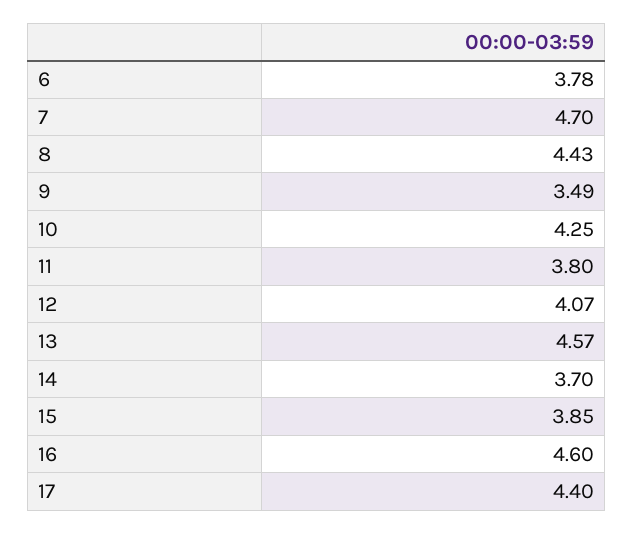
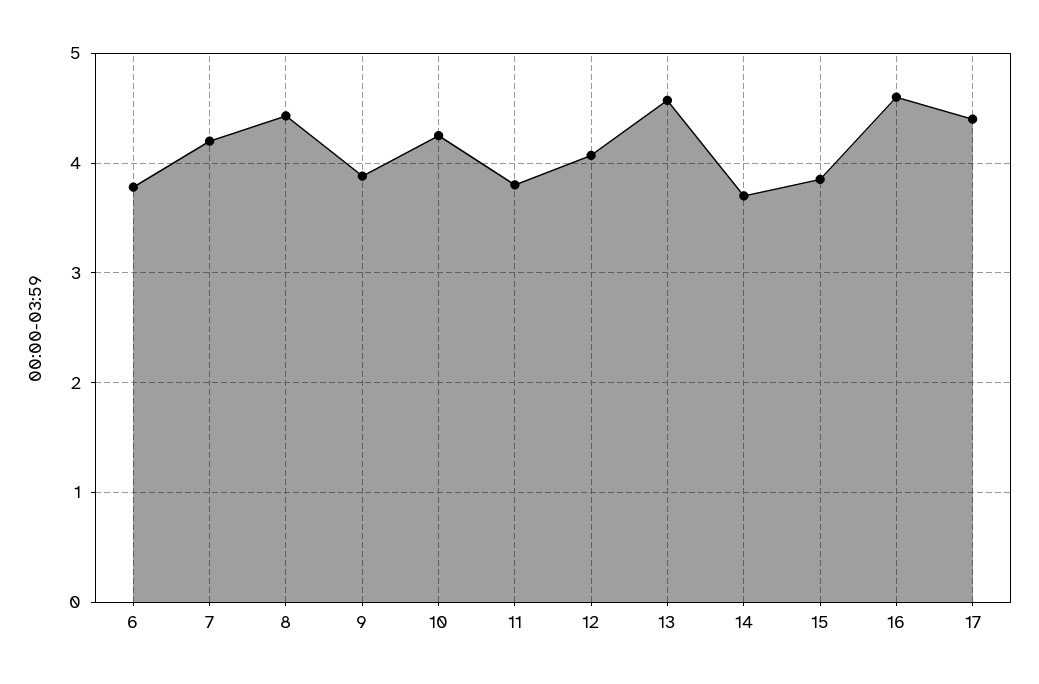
7: 4.7 -> 4.2
9: 3.49 -> 3.9

